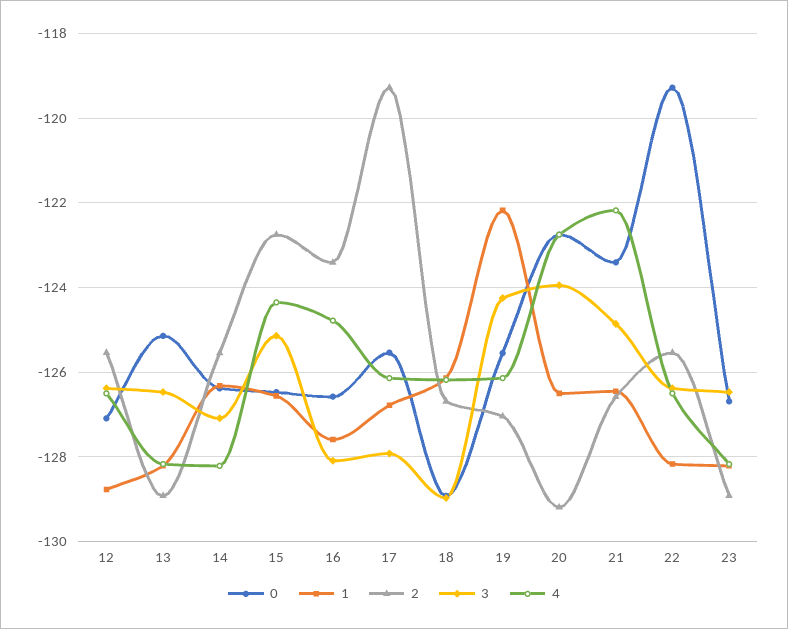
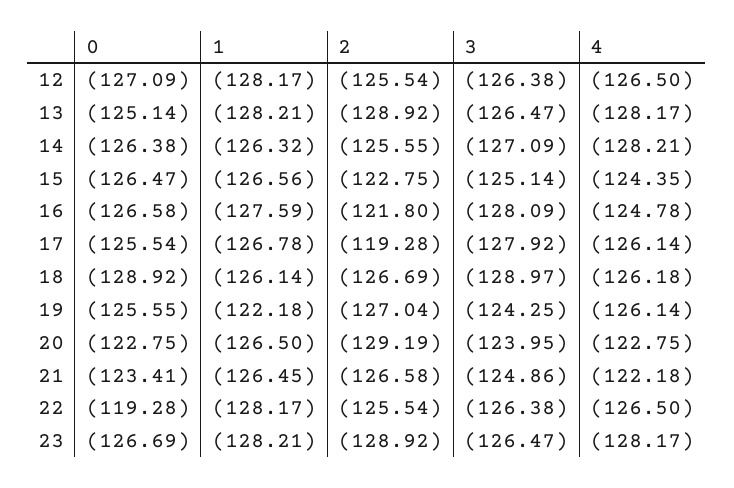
1, 12: -128.8 -> -128.17
2, 16: -123.4 -> -121.8

